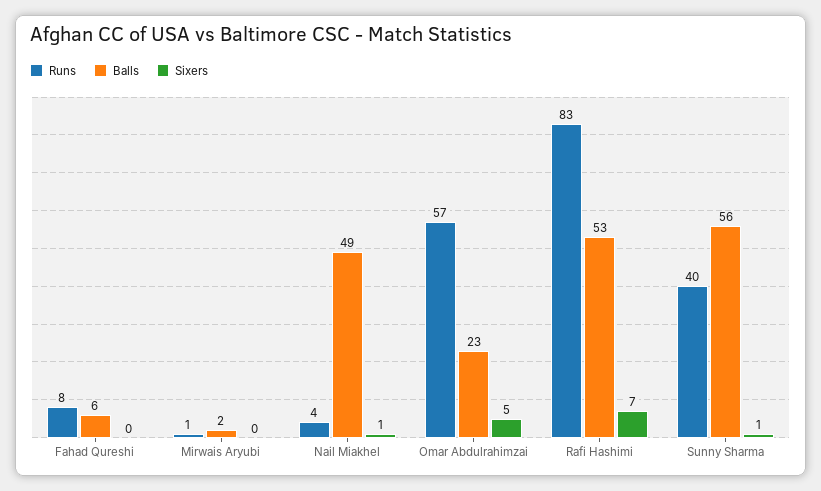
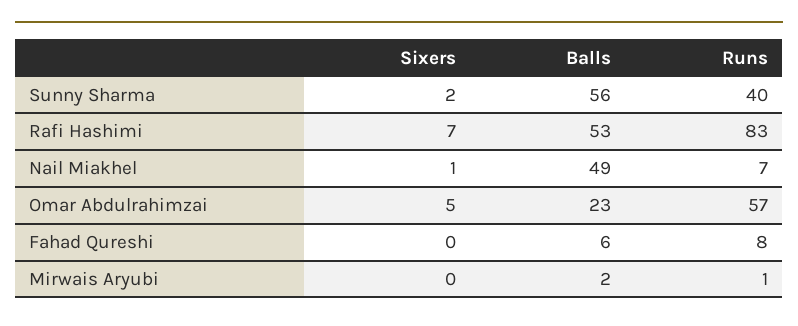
Runs, Nail Miakhel: 4 -> 7
Sixers, Sunny Sharma: 1 -> 2

